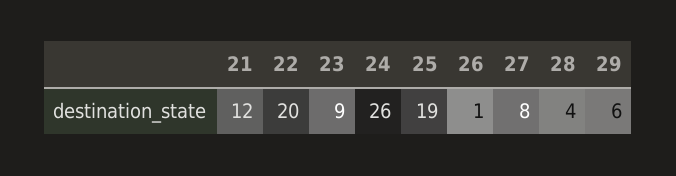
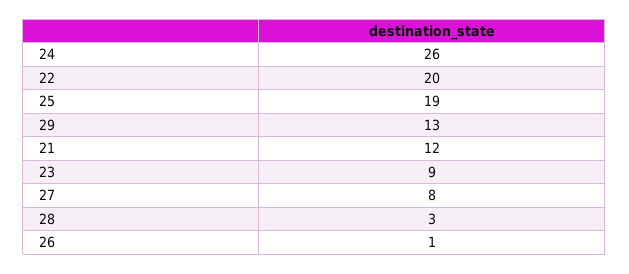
28: 4 -> 3
29: 6 -> 13

